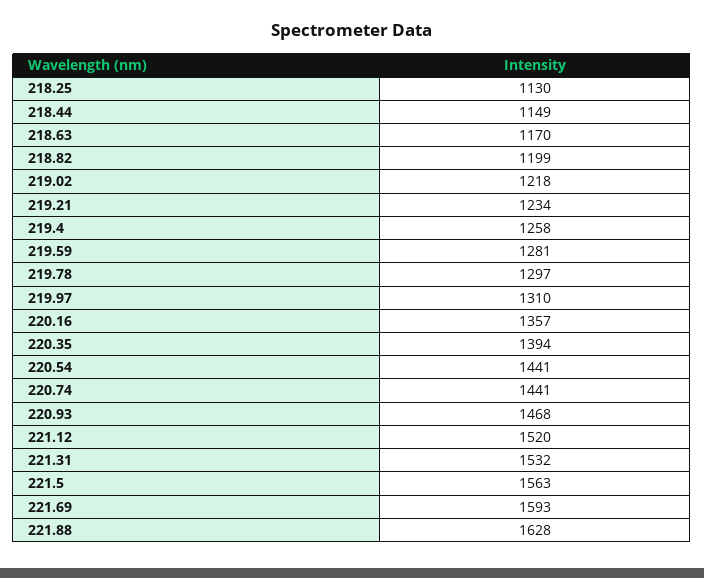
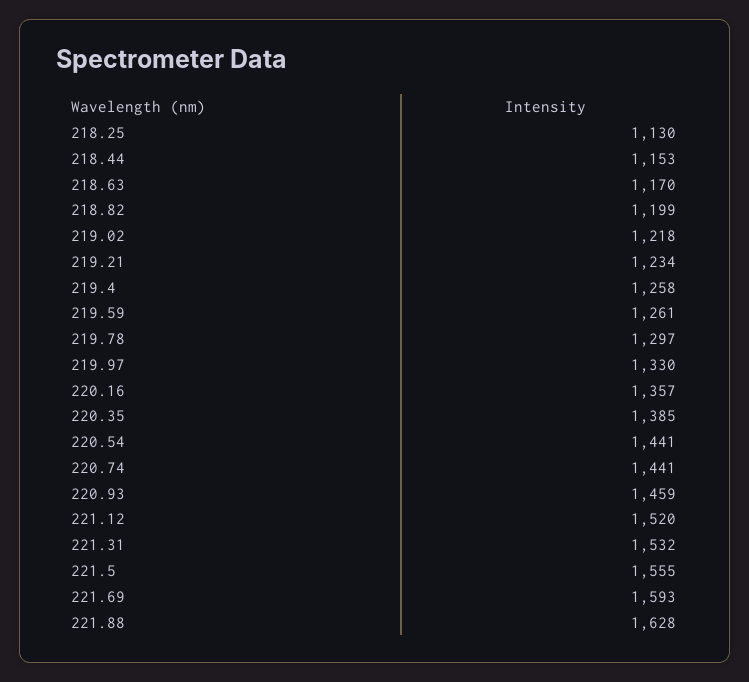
218.44: 1149 -> 1153
219.59: 1281 -> 1261
219.97: 1310 -> 1330
220.35: 1394 -> 1385
220.93: 1468 -> 1459
221.5: 1563 -> 1555

